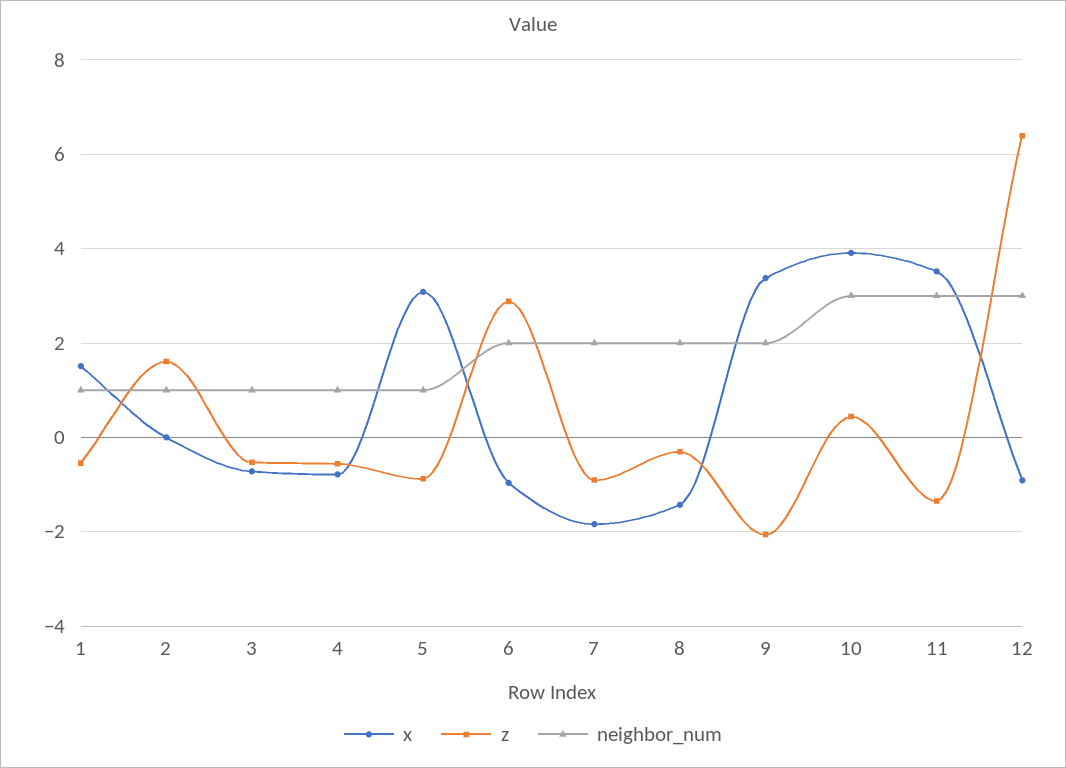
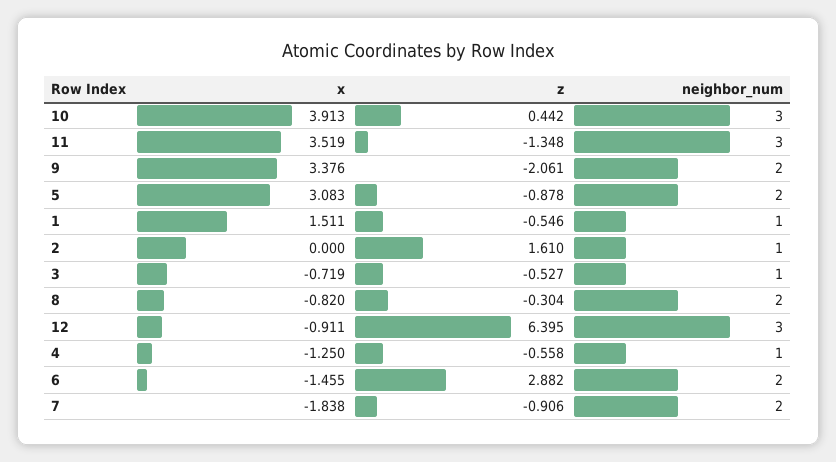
x, 4: -0.8 -> -1.25
neighbor_num, 5: 1 -> 2
x, 6: -1 -> -1.455
x, 8: -1.4 -> -0.82

